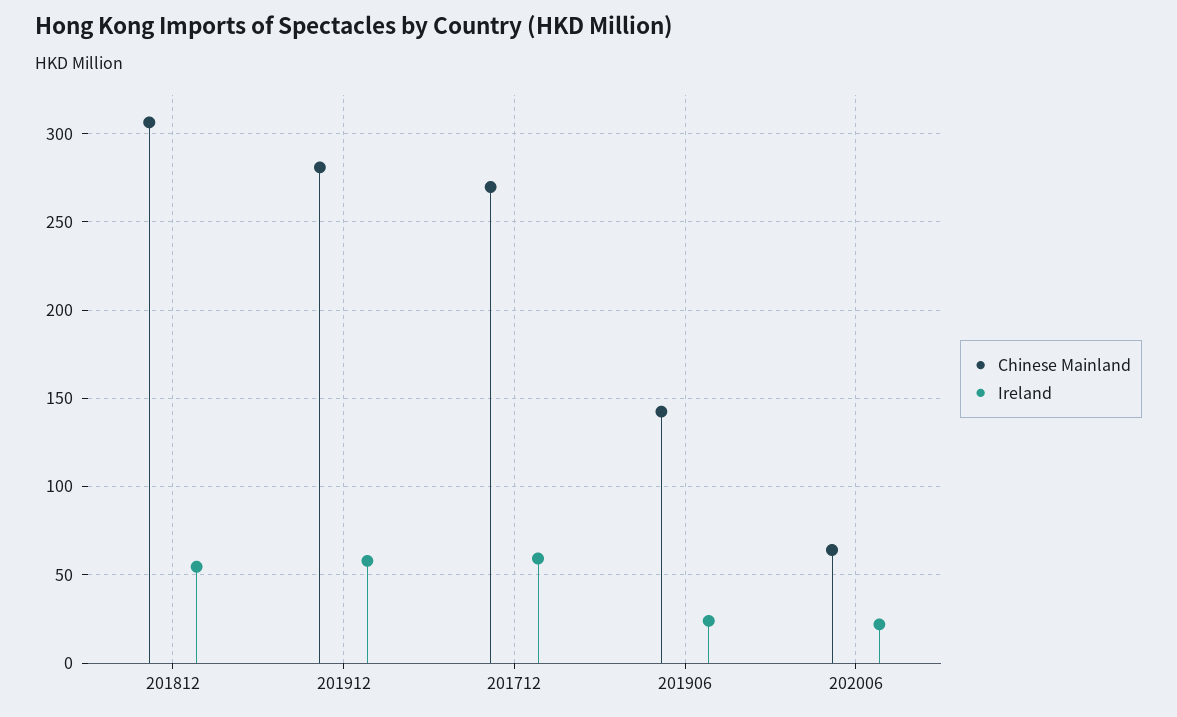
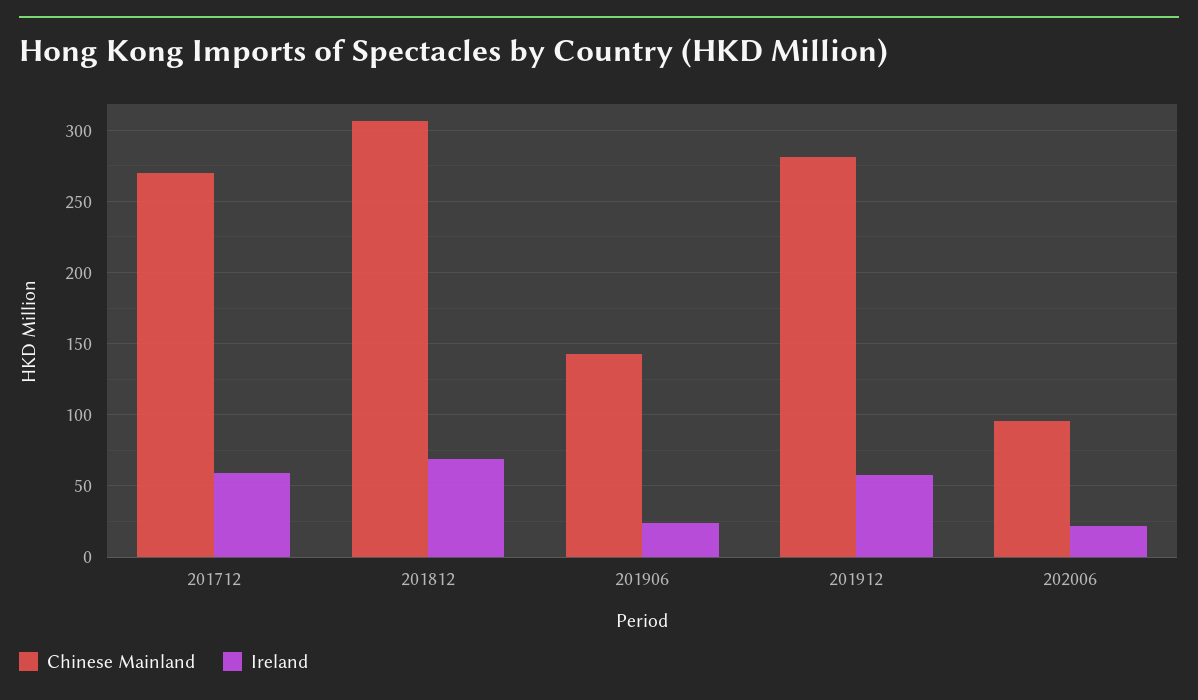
Ireland, 201812: 55 -> 70
Chinese Mainland, 202006: 65 -> 95

